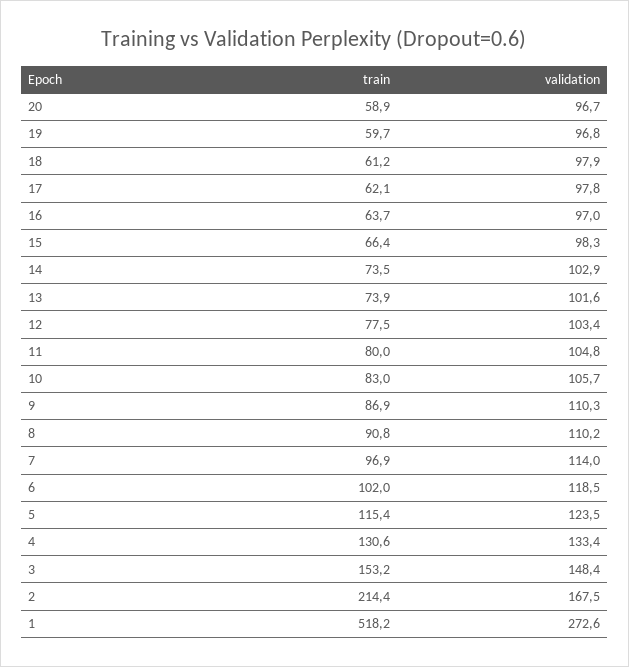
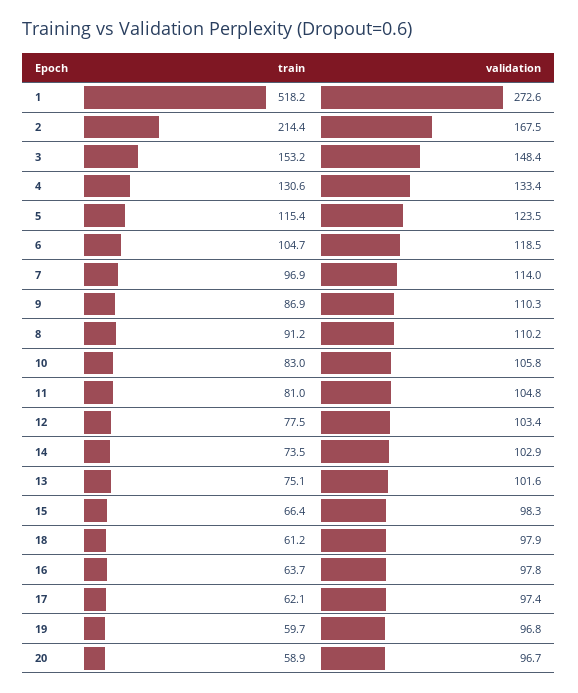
validation, 17: 97.8 -> 97.4
validation, 16: 97 -> 97.8
train, 13: 73.9 -> 75.1
train, 11: 80 -> 81
validation, 10: 105.7 -> 105.8
train, 8: 90.8 -> 91.2
train, 6: 102 -> 104.7

